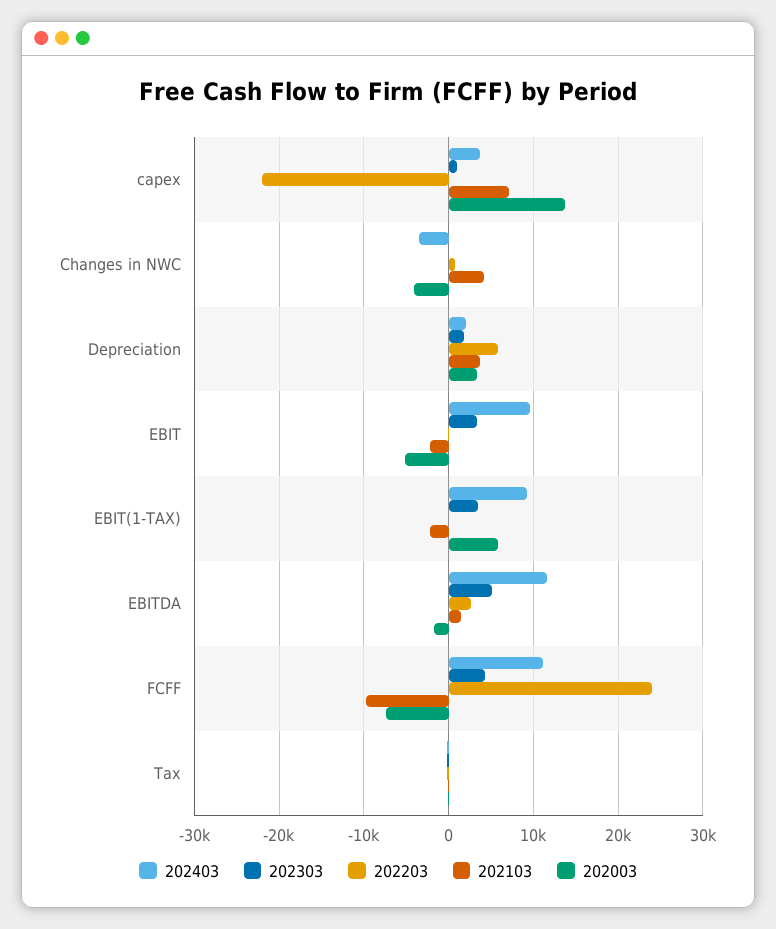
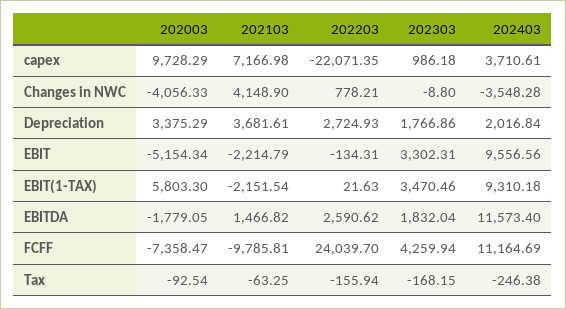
202003, capex: 14000 -> 9728.29
202203, Depreciation: 6000 -> 2724.93
202303, EBITDA: 5000 -> 1832.04

